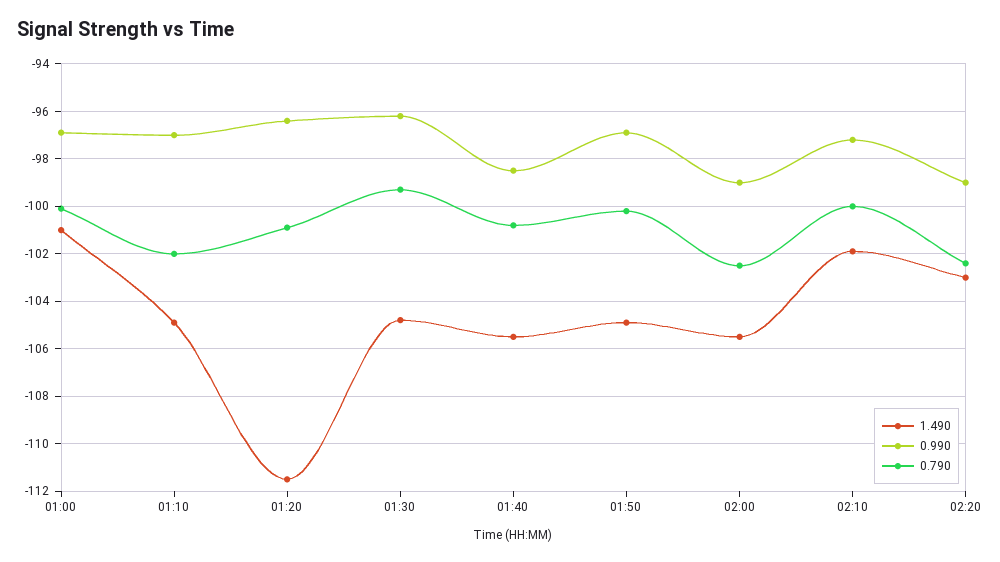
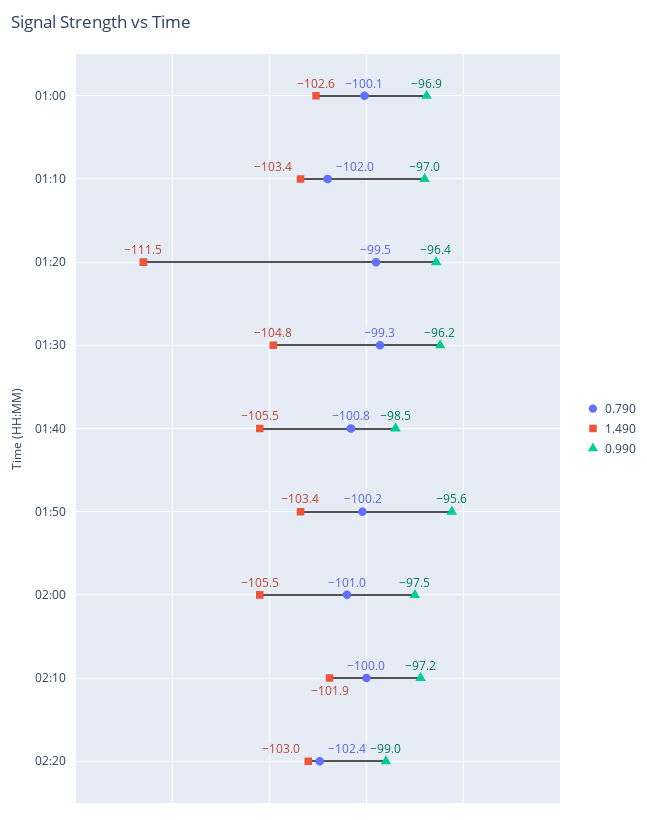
1.490, 01:00: -101 -> -102.6
1.490, 01:10: -105 -> -103.4
0.790, 01:20: -101 -> -99.5
1.490, 01:50: -105 -> -103.4
0.990, 01:50: -97 -> -95.6
0.990, 02:00: -99 -> -97.5
0.790, 02:00: -102.5 -> -101

